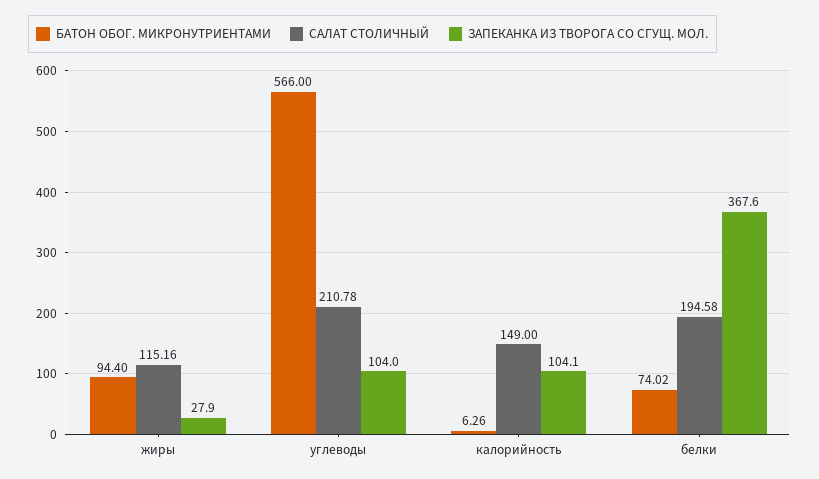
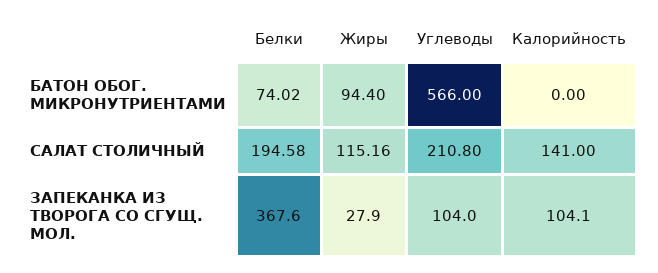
САЛАТ СТОЛИЧНЫЙ, углеводы: 210.78 -> 210.8
БАТОН ОБОГ. МИКРОНУТРИЕНТАМИ, калорийность: 6.26 -> 0
САЛАТ СТОЛИЧНЫЙ, калорийность: 149 -> 141

